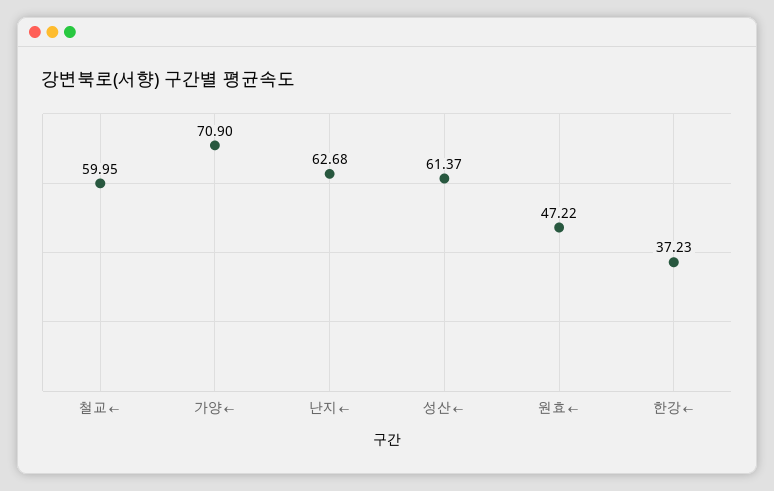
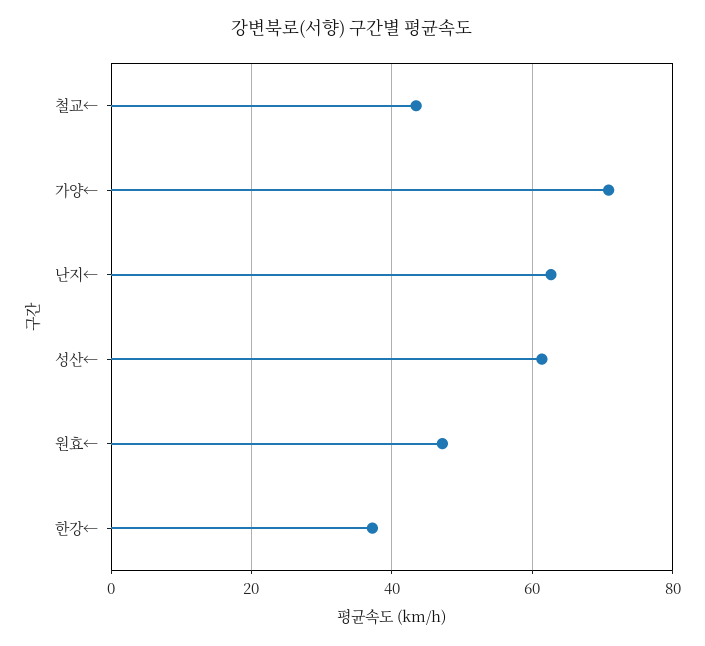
철교←: 59.95 -> 44

